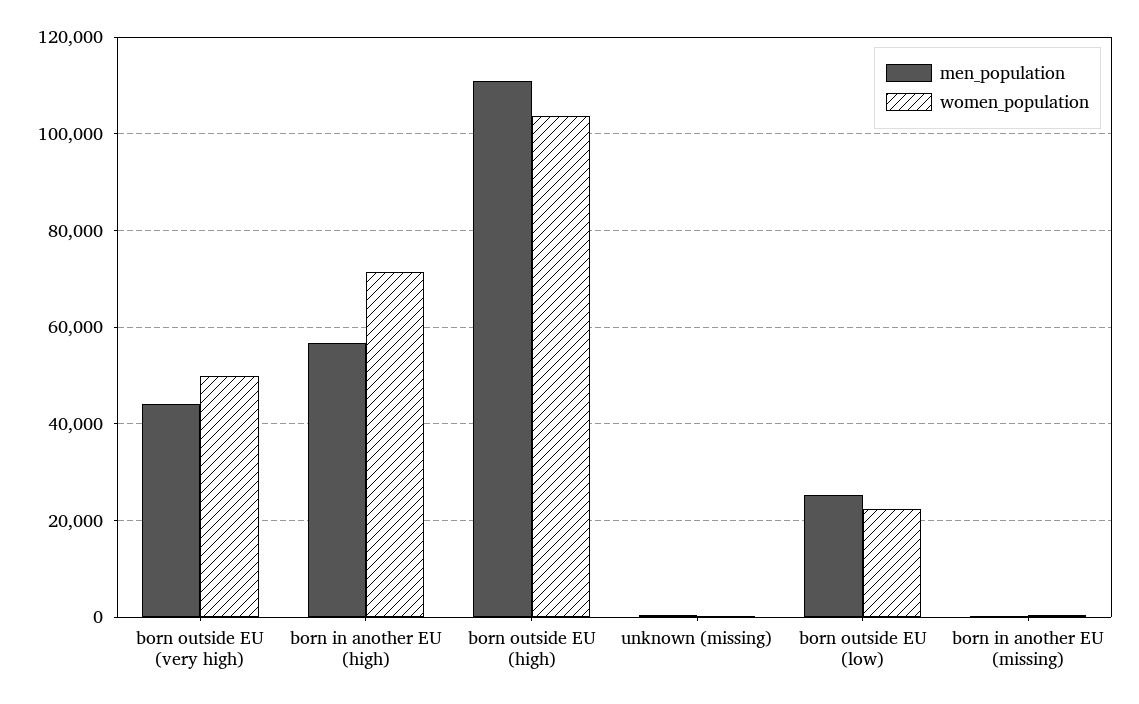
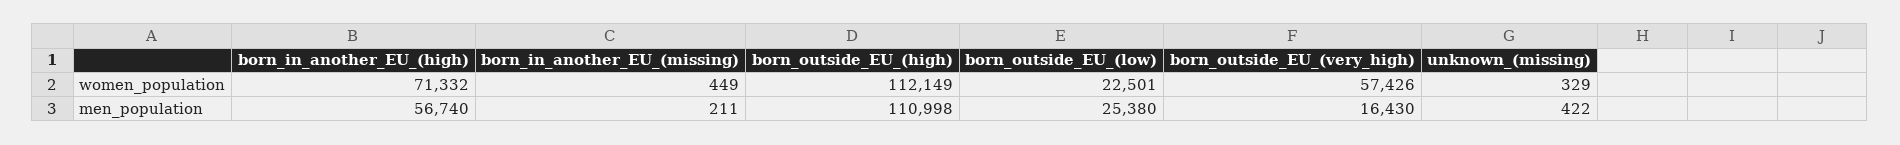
men_population, born outside EU (very high): 44000 -> 16430
women_population, born outside EU (very high): 50000 -> 57426
women_population, born outside EU (high): 104000 -> 112149

